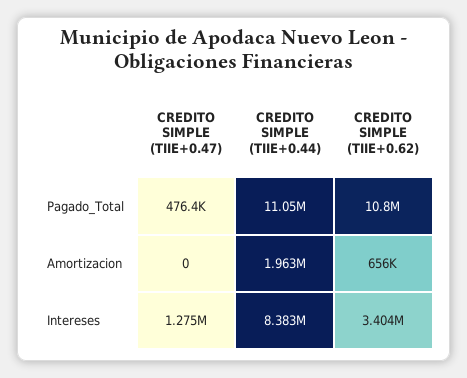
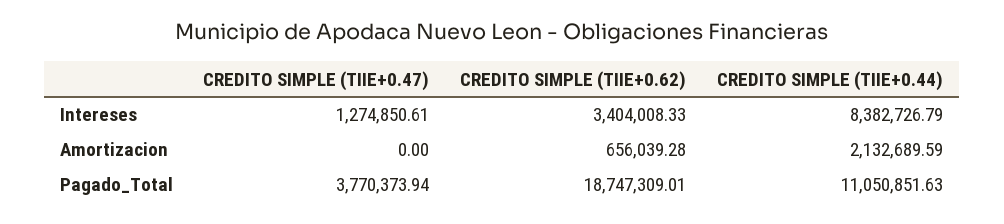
CREDITO SIMPLE (TIIE+0.47), Pagado_Total: 476400 -> 3770373.94
CREDITO SIMPLE (TIIE+0.62), Pagado_Total: 10800000 -> 18747309.01
CREDITO SIMPLE (TIIE+0.44), Amortizacion: 1963000 -> 2132689.59

